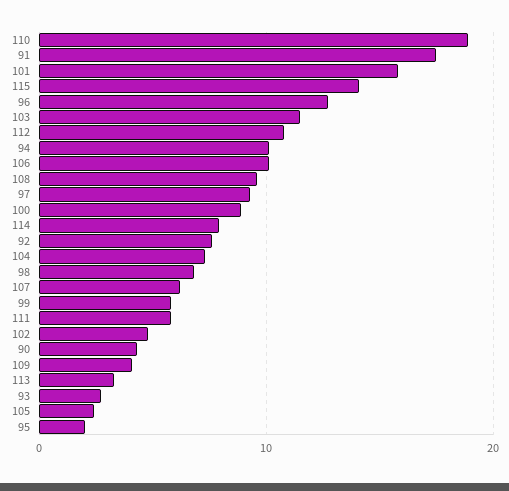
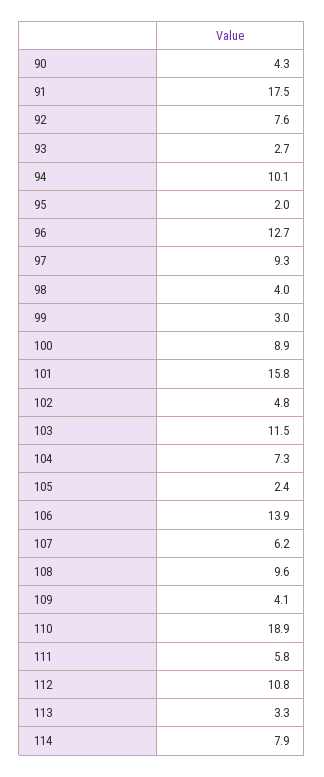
115: 14 -> none
106: 10 -> 13.9
98: 7 -> 4
99: 6 -> 3

